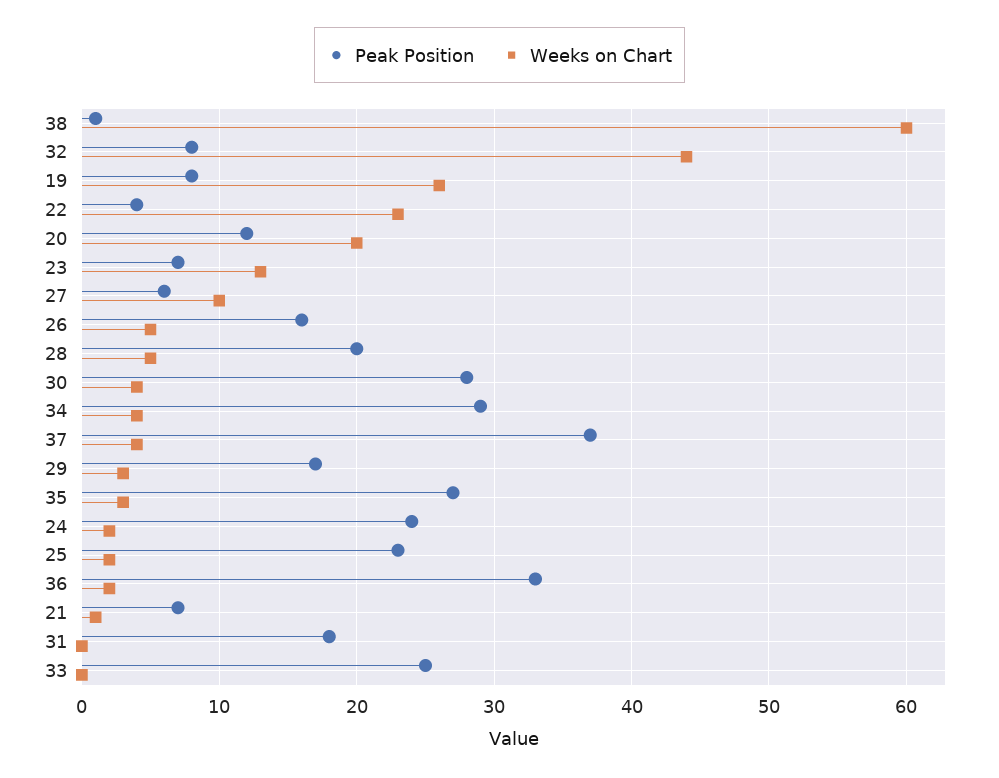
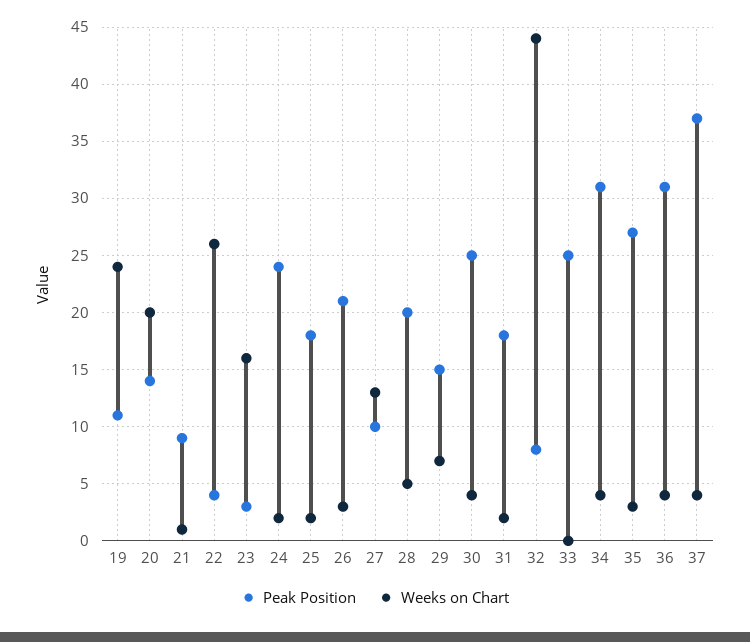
Peak Position, 38: 1 -> none
Weeks on Chart, 38: 60 -> none
Peak Position, 19: 8 -> 11
Weeks on Chart, 19: 26 -> 24
Weeks on Chart, 22: 23 -> 26
Peak Position, 20: 12 -> 14
Peak Position, 23: 7 -> 3
Weeks on Chart, 23: 13 -> 16
Peak Position, 27: 6 -> 10
Weeks on Chart, 27: 10 -> 13
Peak Position, 26: 16 -> 21
Weeks on Chart, 26: 5 -> 3
Peak Position, 30: 28 -> 25
Peak Position, 34: 29 -> 31
Peak Position, 29: 17 -> 15
Weeks on Chart, 29: 3 -> 7
Peak Position, 25: 23 -> 18
Peak Position, 36: 33 -> 31
Weeks on Chart, 36: 2 -> 4
Peak Position, 21: 7 -> 9
Weeks on Chart, 31: 0 -> 2

